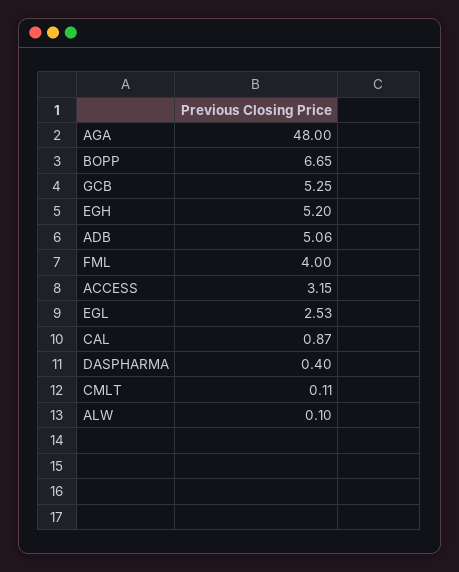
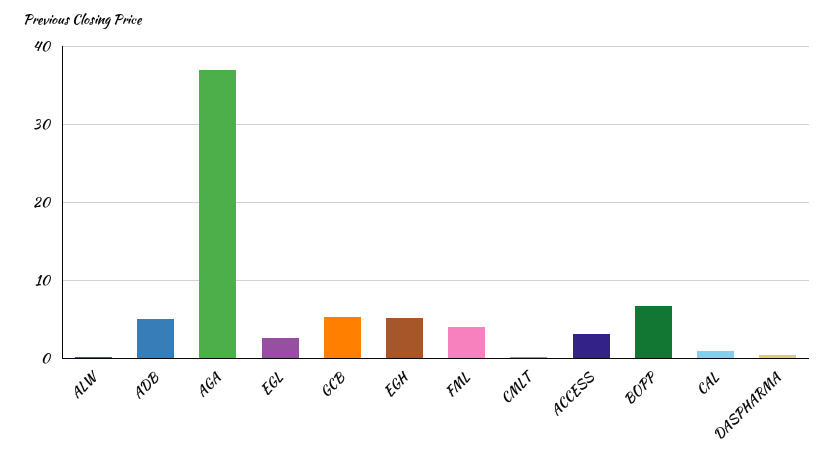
AGA: 48 -> 37

